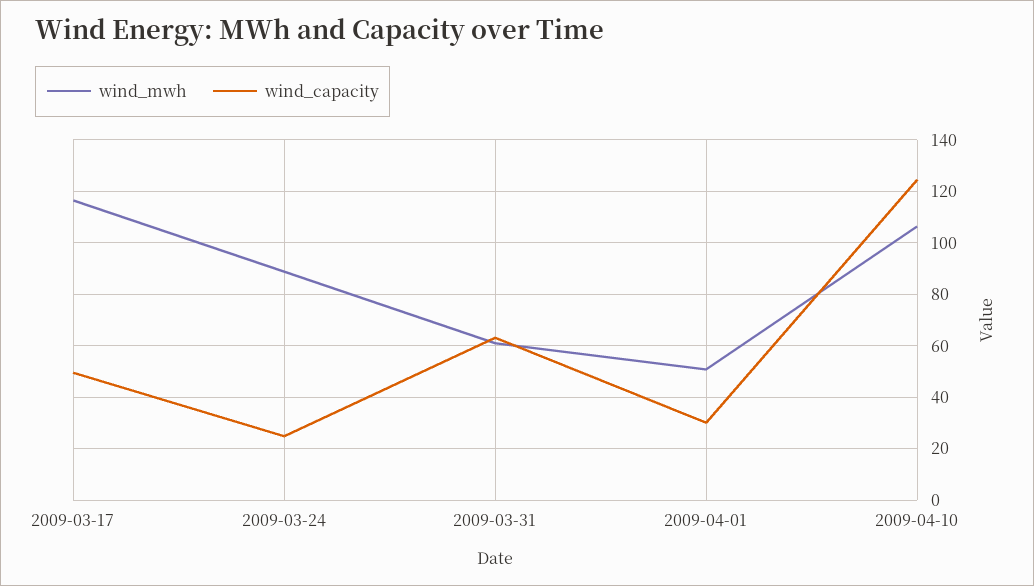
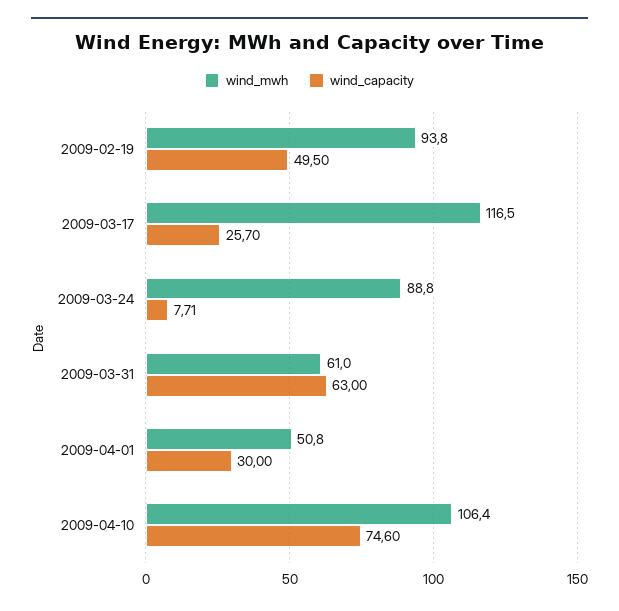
wind_capacity, 2009-03-17: 50 -> 25.7
wind_capacity, 2009-03-24: 25 -> 7.71
wind_capacity, 2009-04-10: 125 -> 74.6
wind_mwh, 2009-02-19: none -> 93.8
wind_capacity, 2009-02-19: none -> 49.5

